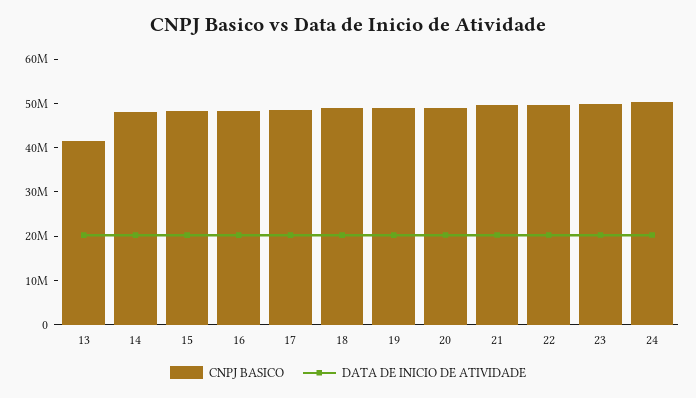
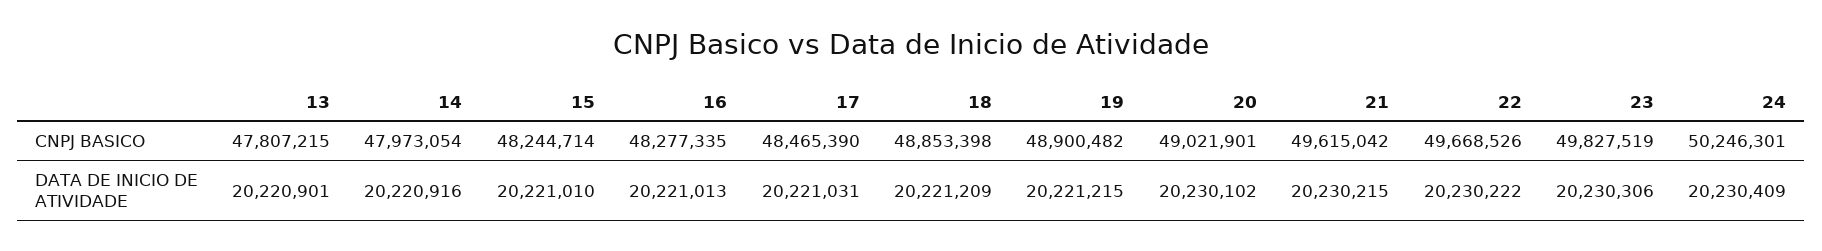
CNPJ BASICO, 13: 42000000 -> 47807215

